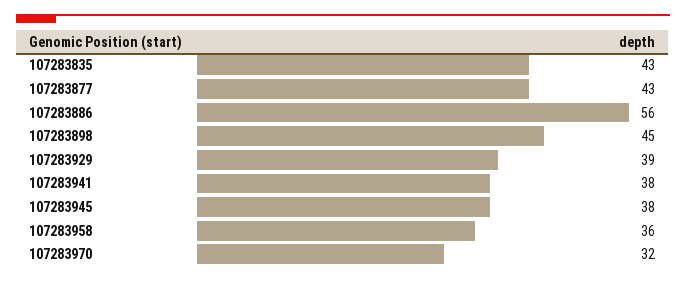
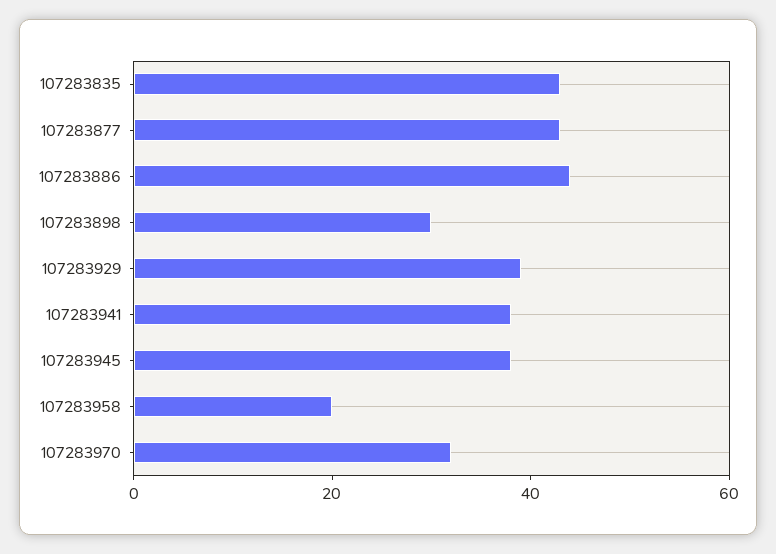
107283886: 56 -> 45
107283898: 45 -> 30
107283958: 36 -> 20

